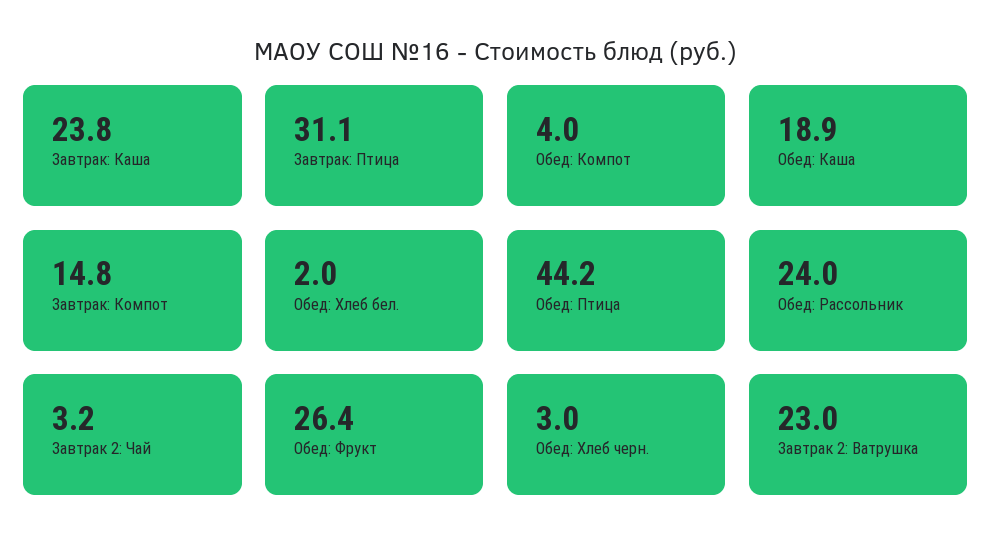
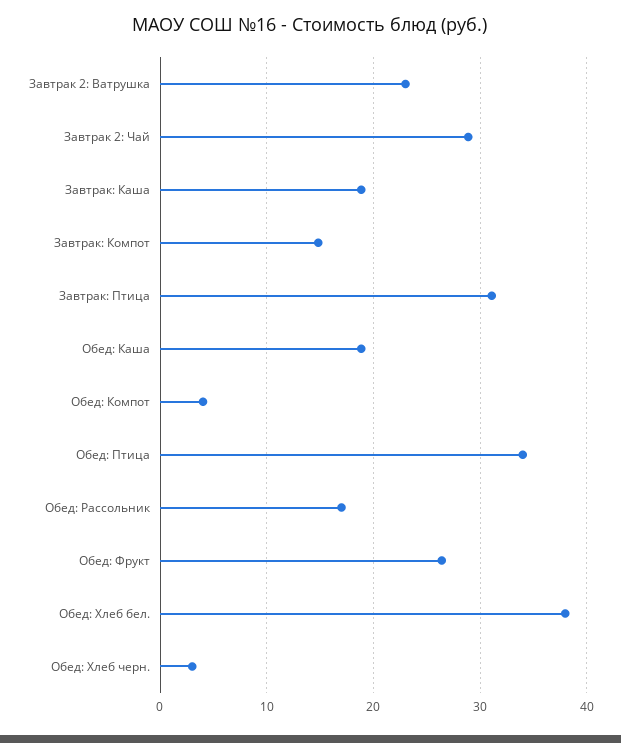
Завтрак: Каша: 23.8 -> 19
Обед: Хлеб бел.: 2 -> 38
Обед: Птица: 44.2 -> 34
Обед: Рассольник: 24 -> 17
Завтрак 2: Чай: 3.2 -> 29

